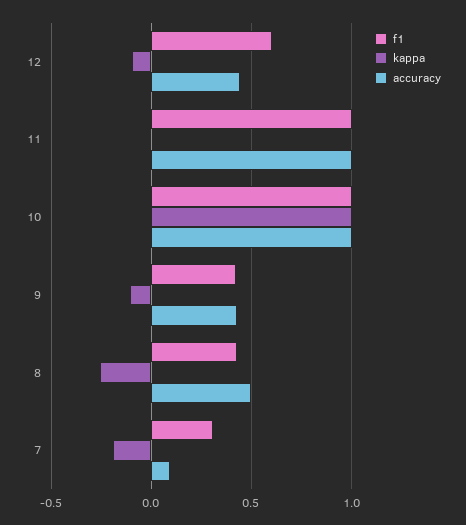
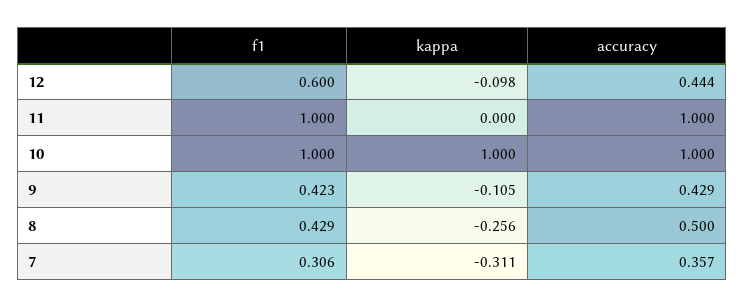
kappa, 7: -0.2 -> -0.311
accuracy, 7: 0.1 -> 0.357

